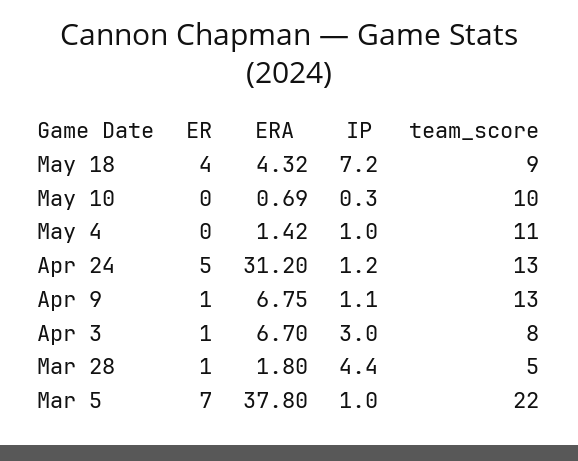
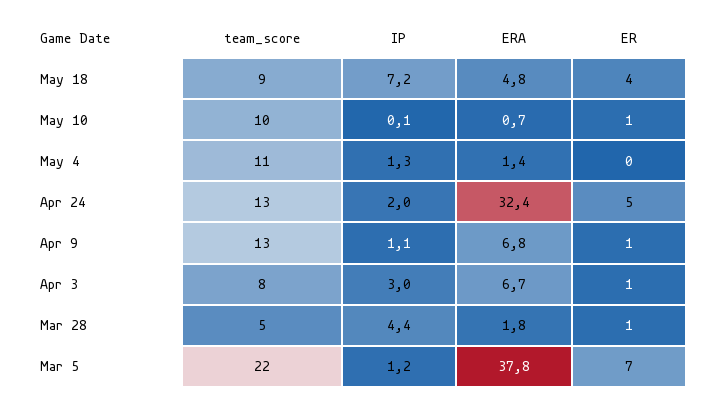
ERA, May 18: 4.32 -> 4.8
ER, May 10: 0 -> 1
IP, May 10: 0.3 -> 0.1
IP, May 4: 1 -> 1.3
ERA, Apr 24: 31.2 -> 32.4
IP, Apr 24: 1.2 -> 2
IP, Mar 5: 1 -> 1.2

